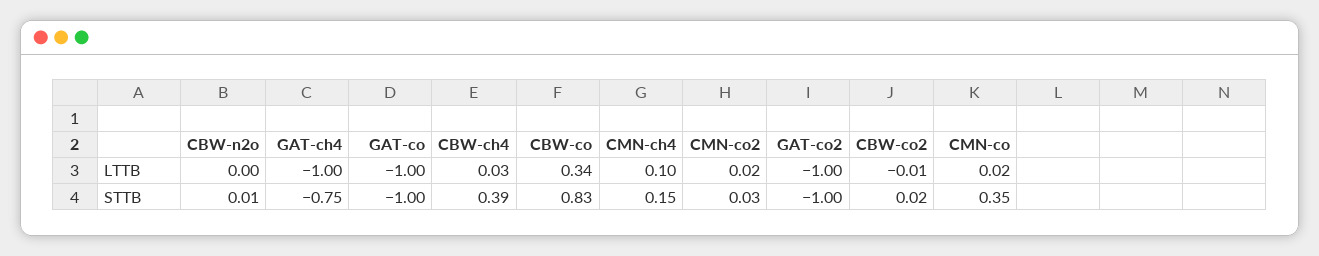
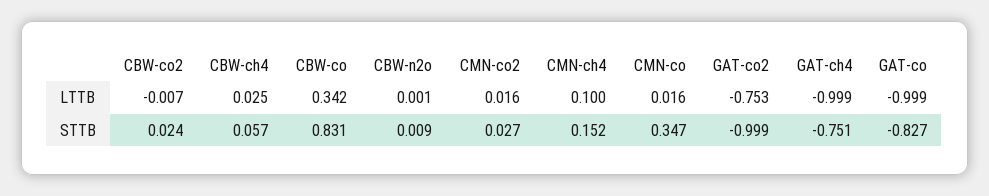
GAT-co2, LTTB: -1 -> -0.753
GAT-co, STTB: -1 -> -0.827
CBW-ch4, STTB: 0.39 -> 0.057

